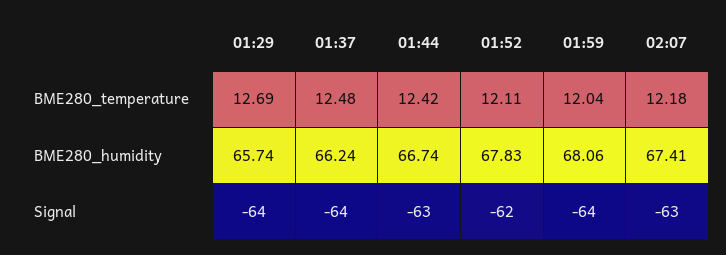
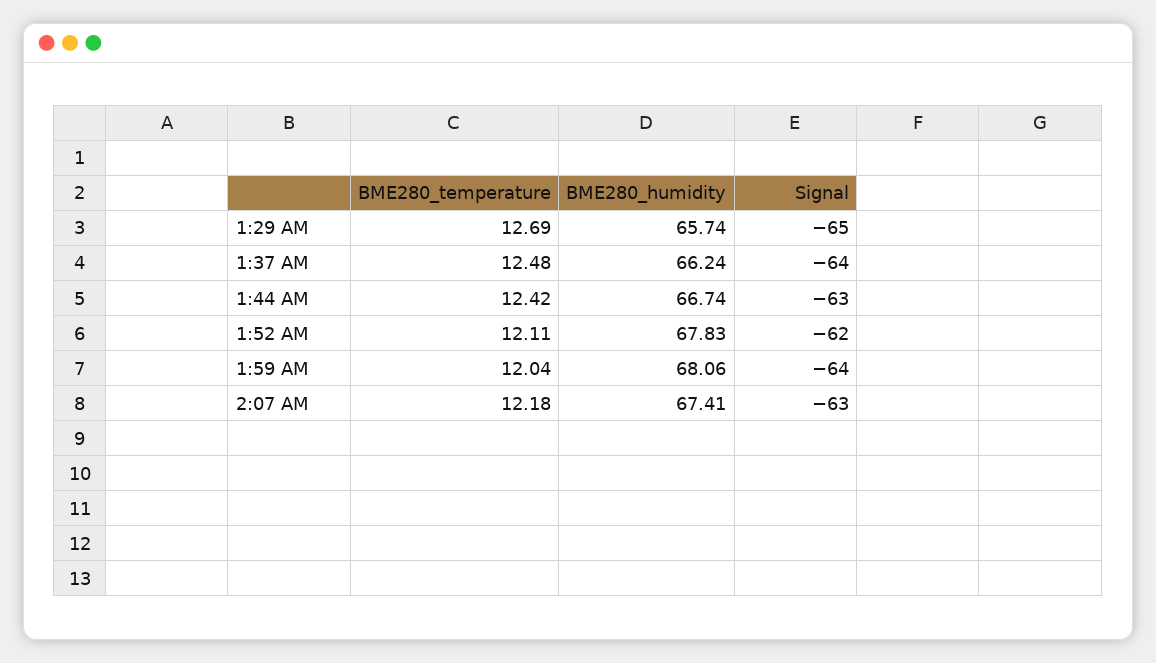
01:29, Signal: -64 -> -65

